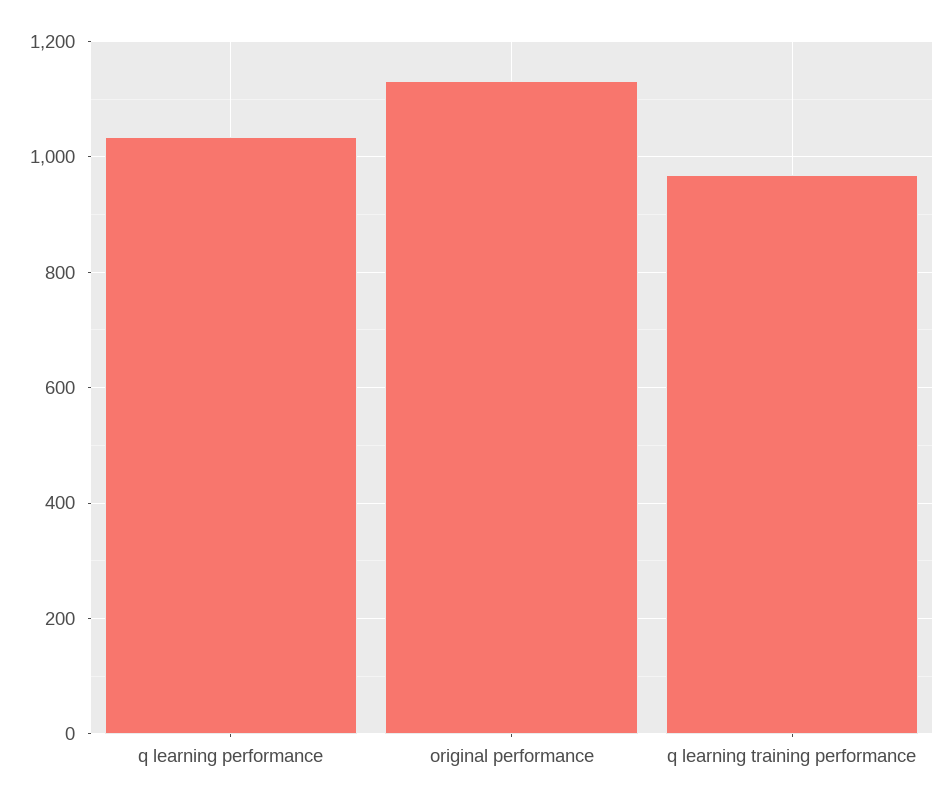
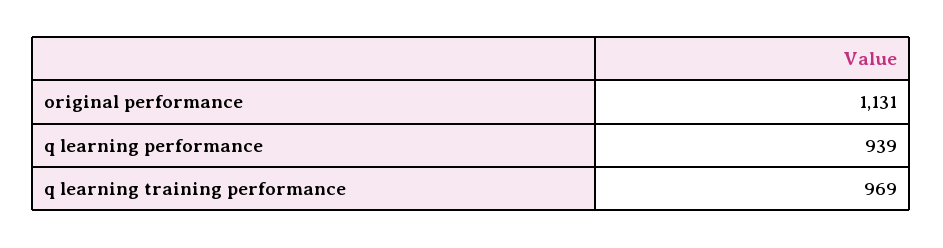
q learning performance: 1040 -> 939

